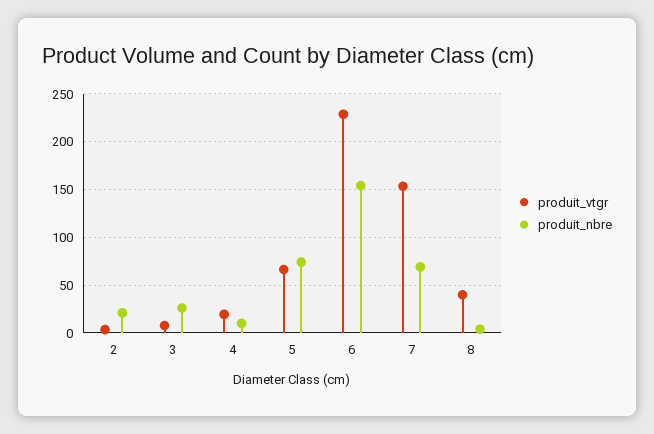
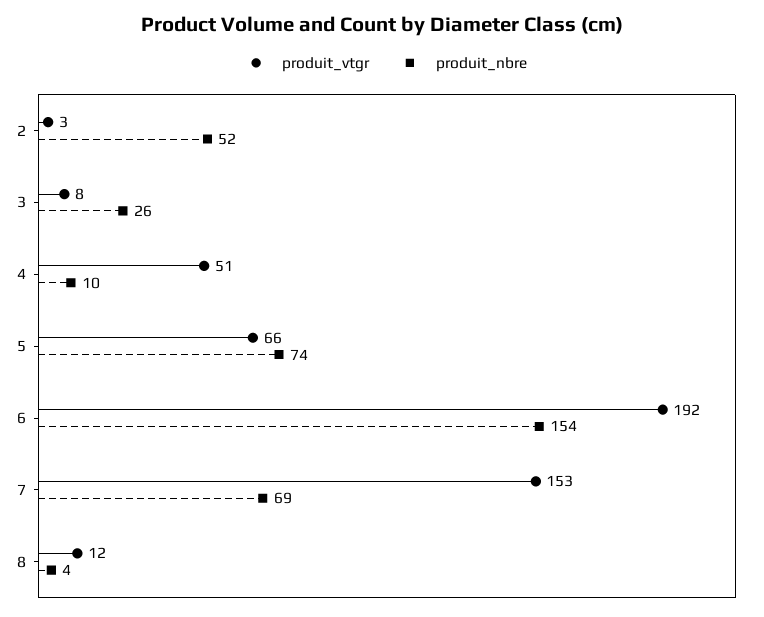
produit_nbre, 2: 20 -> 52
produit_vtgr, 4: 20 -> 51
produit_vtgr, 6: 230 -> 192
produit_vtgr, 8: 40 -> 12

